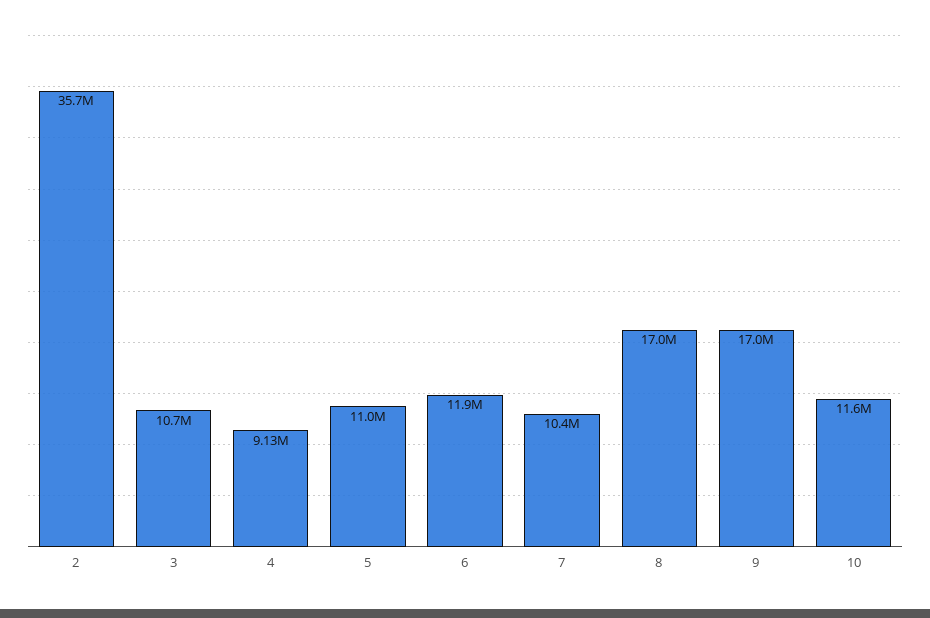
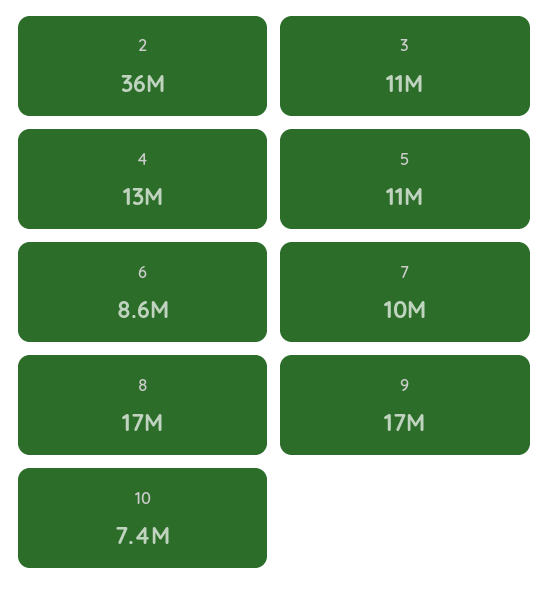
4: 9130000 -> 13000000
6: 11900000 -> 8600000
10: 11600000 -> 7400000

